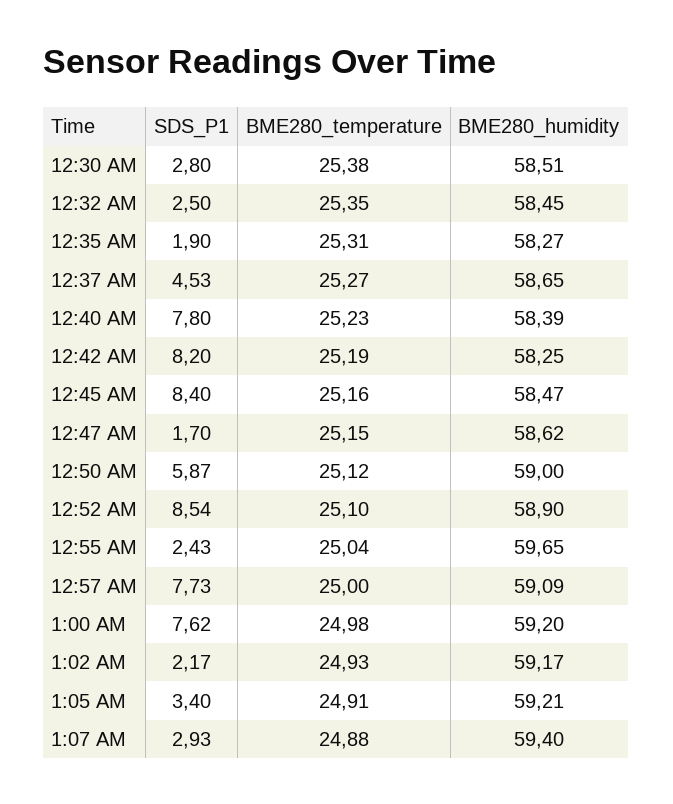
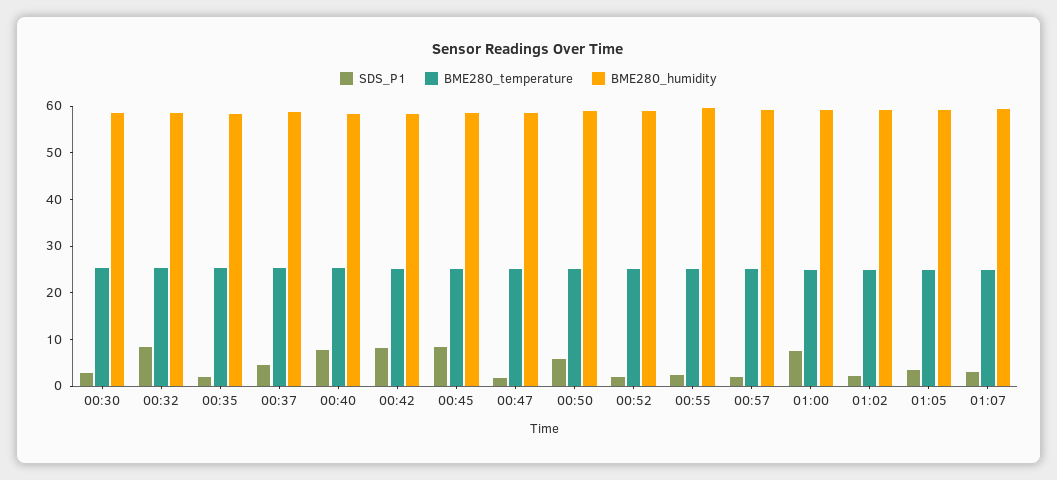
SDS_P1, 12:32 AM: 2.5 -> 8
SDS_P1, 12:52 AM: 8.54 -> 2
SDS_P1, 12:57 AM: 7.73 -> 2

